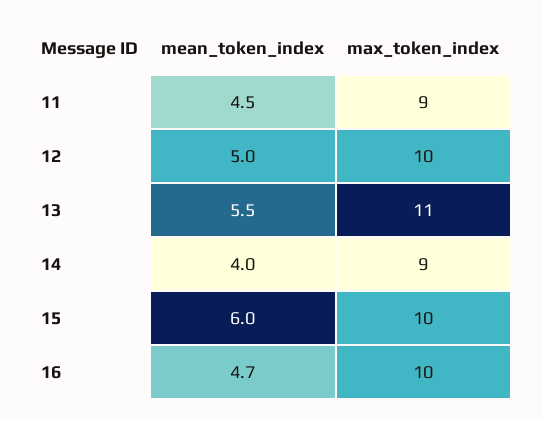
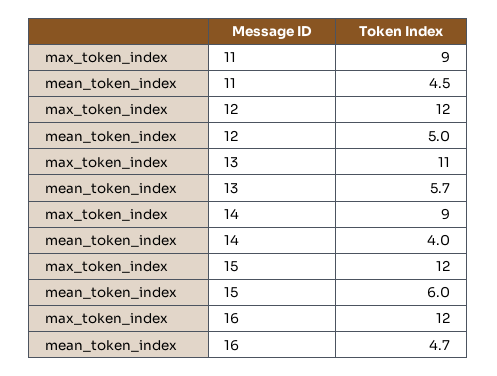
max_token_index, 12: 10 -> 12
mean_token_index, 13: 5.5 -> 5.7
max_token_index, 15: 10 -> 12
max_token_index, 16: 10 -> 12

